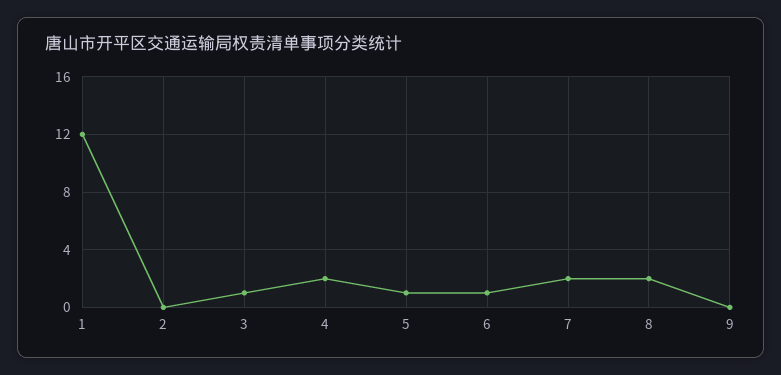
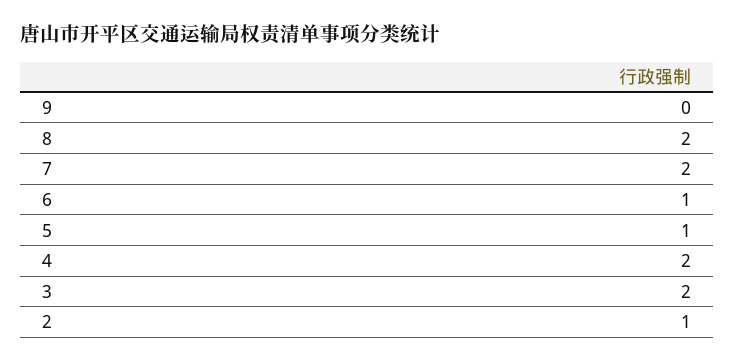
1: 12 -> none
2: 0 -> 1
3: 1 -> 2

